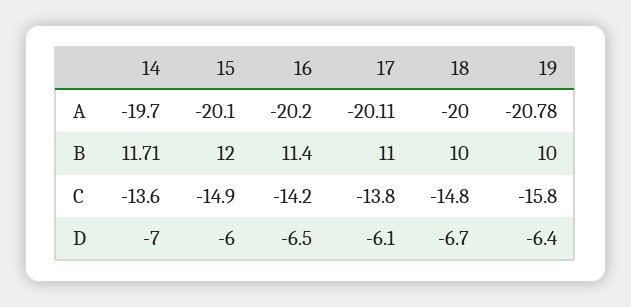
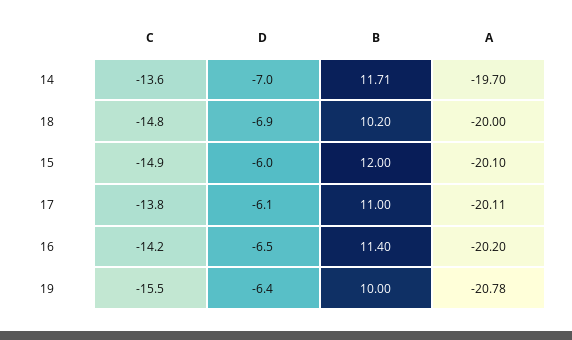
18, B: 10 -> 10.2
19, C: -15.8 -> -15.5
18, D: -6.7 -> -6.9

